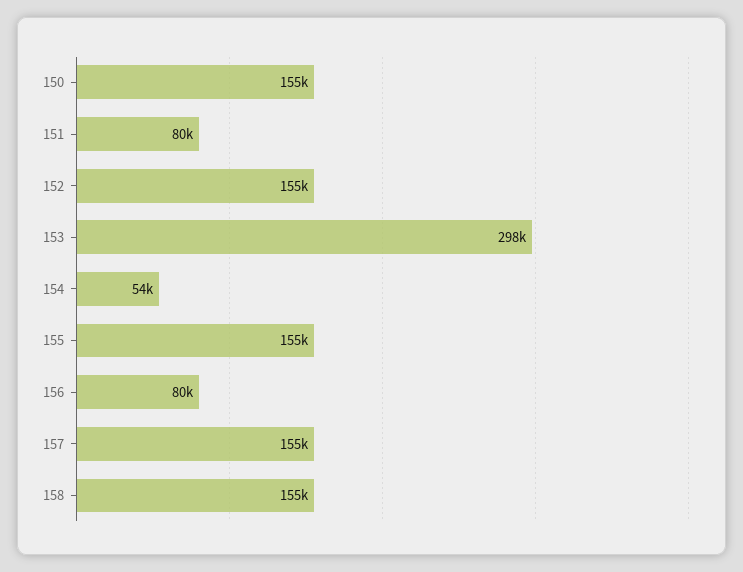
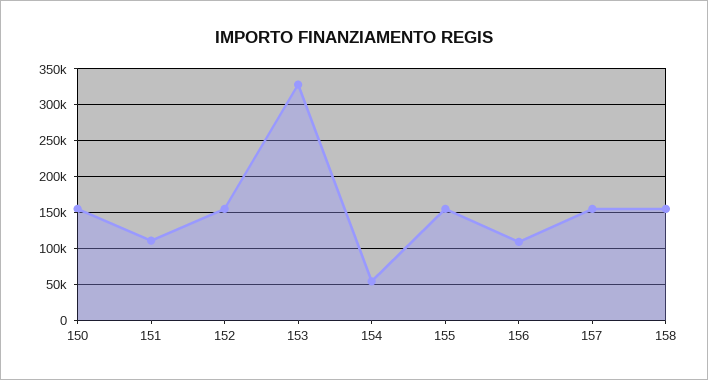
151: 80000 -> 110000
153: 298000 -> 330000
156: 80000 -> 110000

